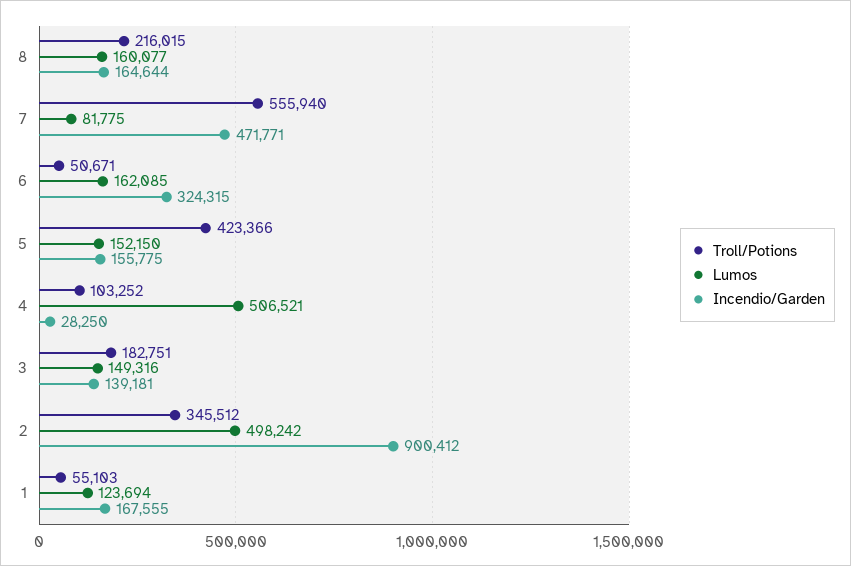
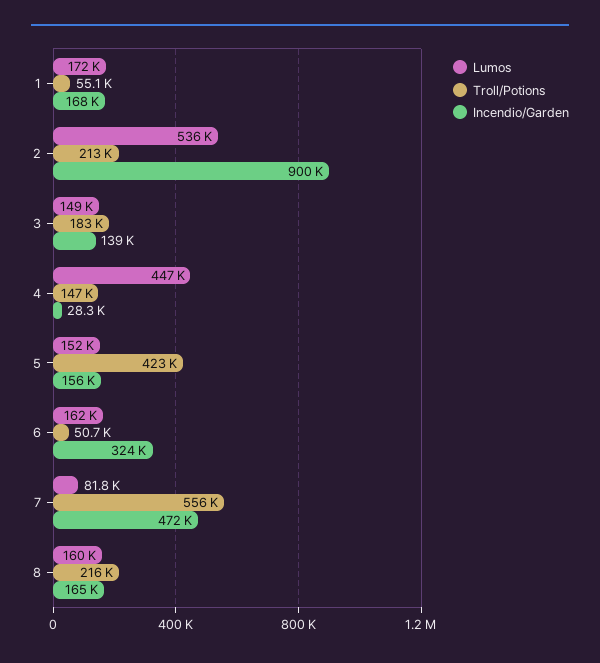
Troll/Potions, 4: 103252 -> 147000
Lumos, 4: 506521 -> 447000
Troll/Potions, 2: 345512 -> 213000
Lumos, 2: 498242 -> 536000
Lumos, 1: 123694 -> 172000

